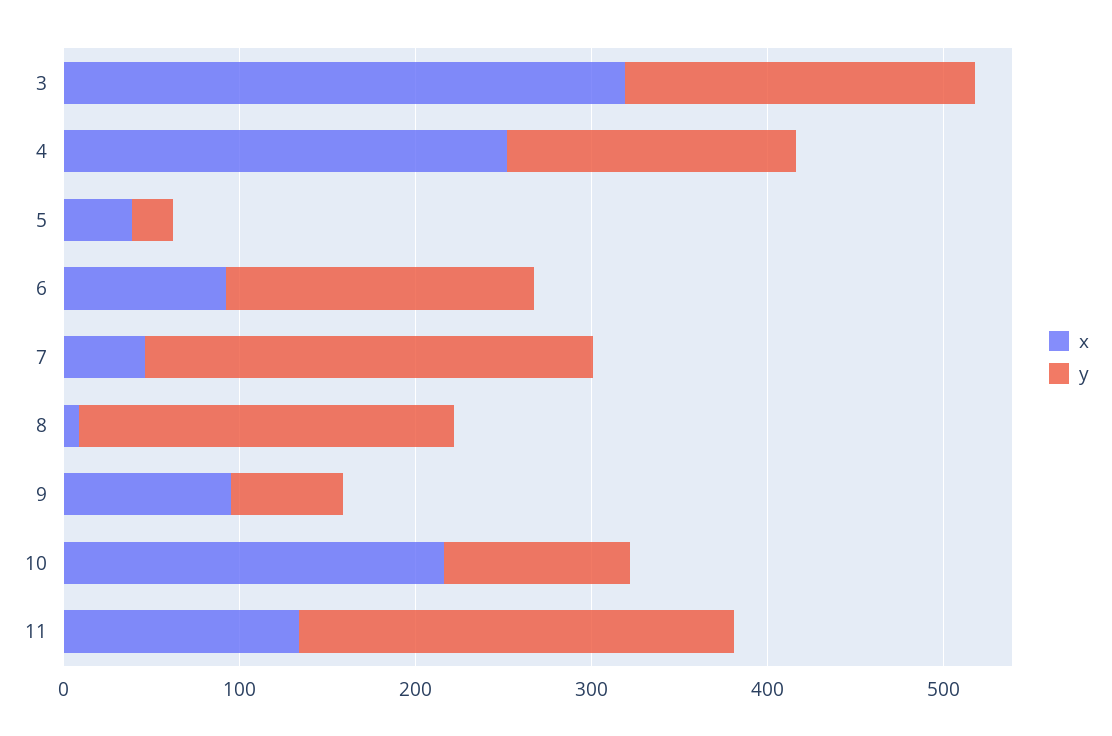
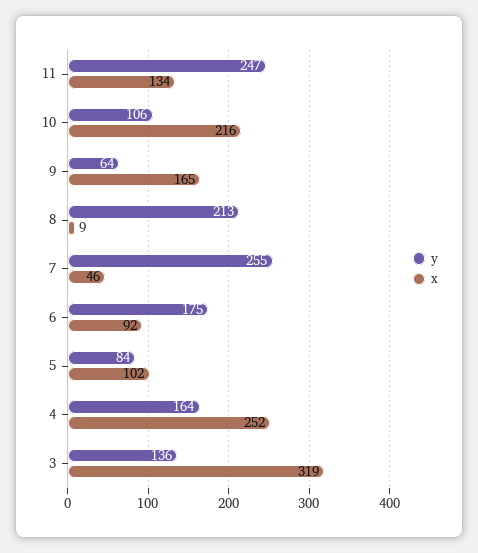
y, 3: 200 -> 136
x, 5: 40 -> 102
y, 5: 20 -> 84
x, 9: 100 -> 165

